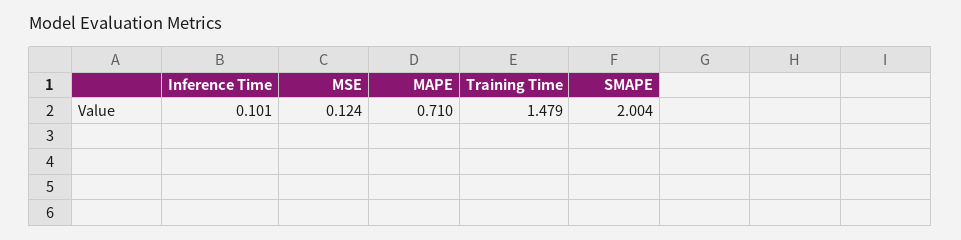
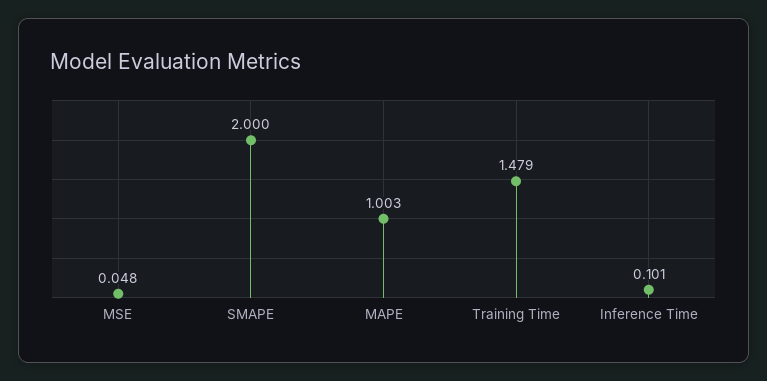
MSE: 0.124 -> 0.048
MAPE: 0.71 -> 1.003
SMAPE: 2.004 -> 2

